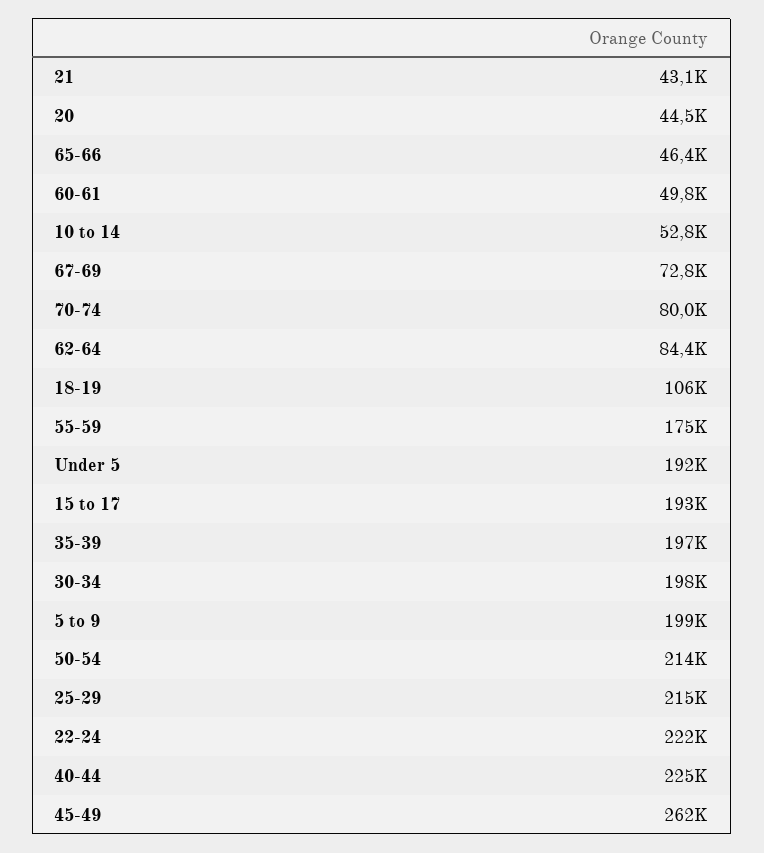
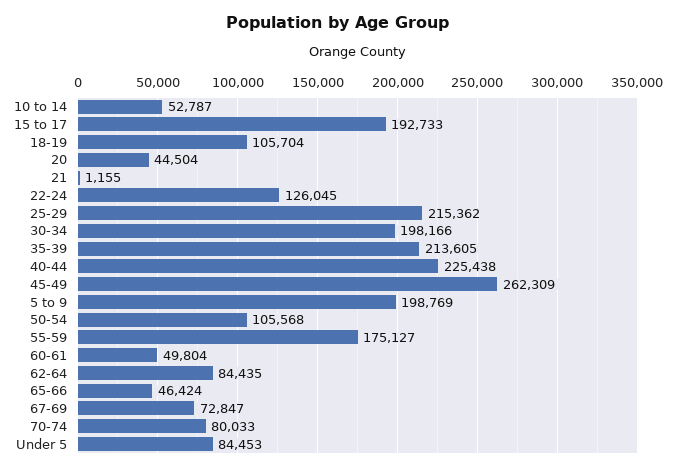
21: 43100 -> 1155
Under 5: 192000 -> 84453
35-39: 197000 -> 213605
50-54: 214000 -> 105568
22-24: 222000 -> 126045

